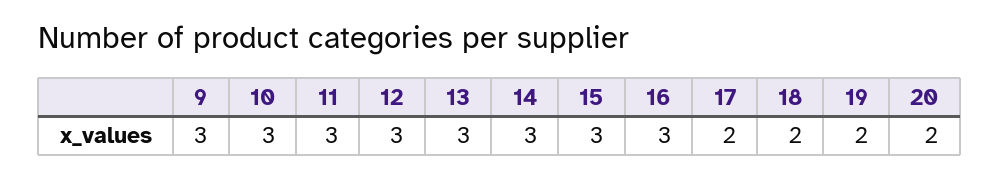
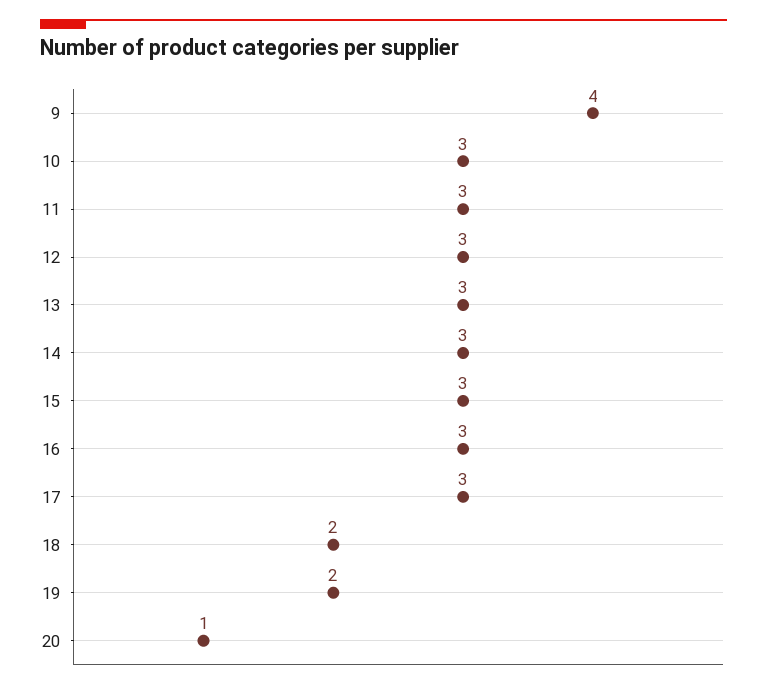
9: 3 -> 4
17: 2 -> 3
20: 2 -> 1

